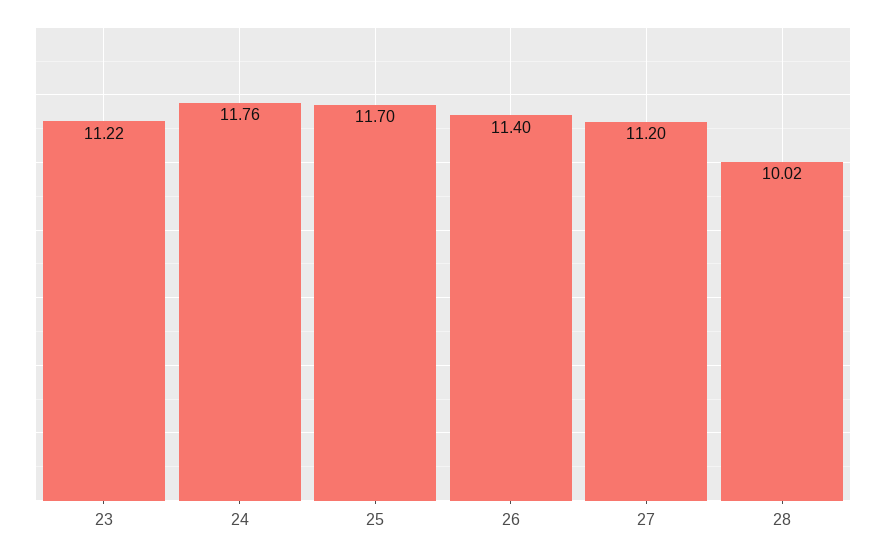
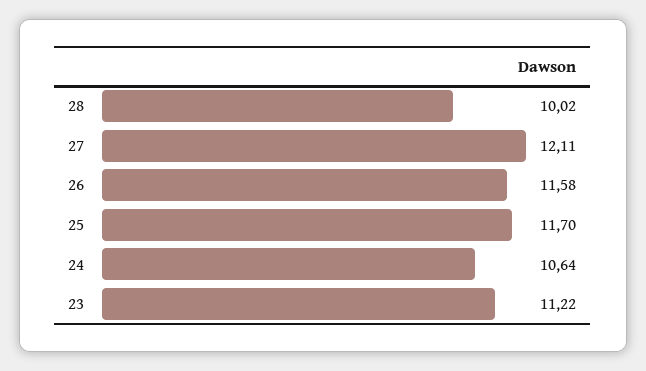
24: 11.76 -> 10.64
26: 11.4 -> 11.58
27: 11.2 -> 12.11

